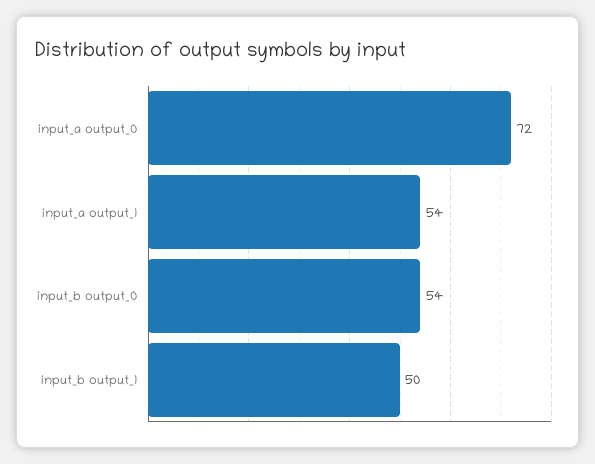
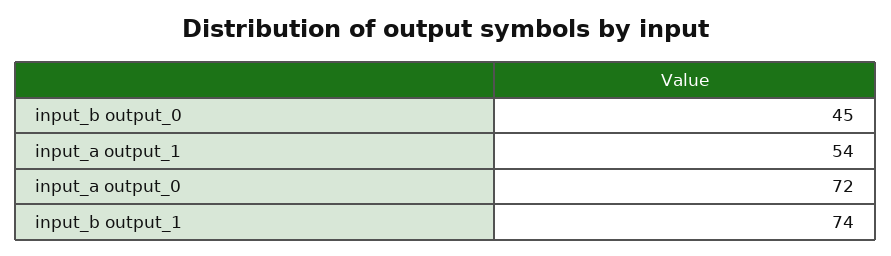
input_b output_0: 54 -> 45
input_b output_1: 50 -> 74

